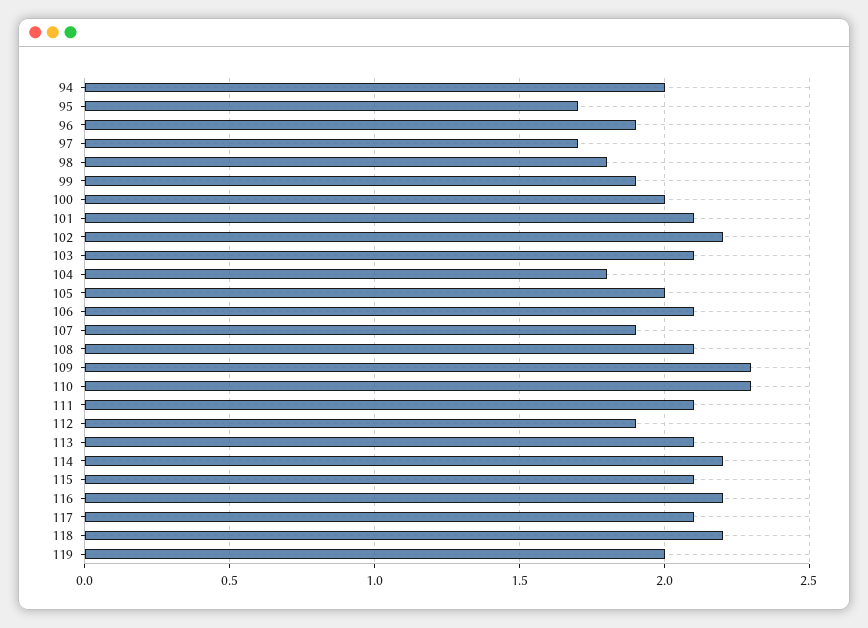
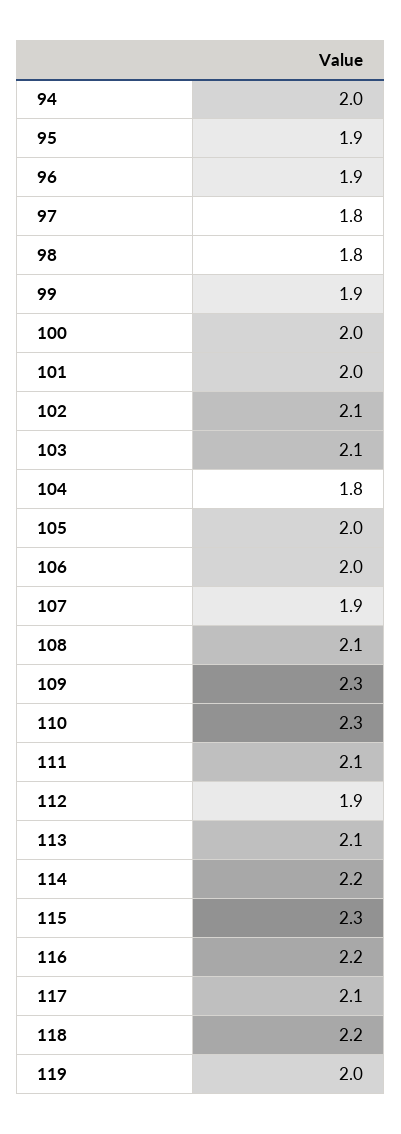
95: 1.7 -> 1.9
97: 1.7 -> 1.8
101: 2.1 -> 2
102: 2.2 -> 2.1
106: 2.1 -> 2
115: 2.1 -> 2.3

